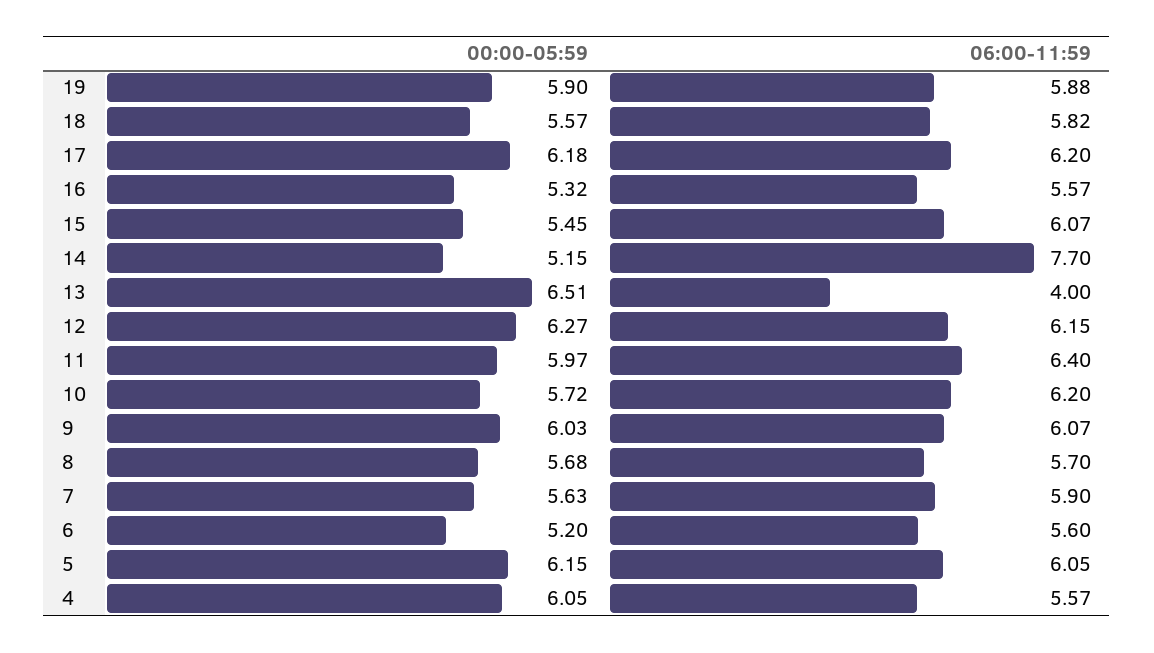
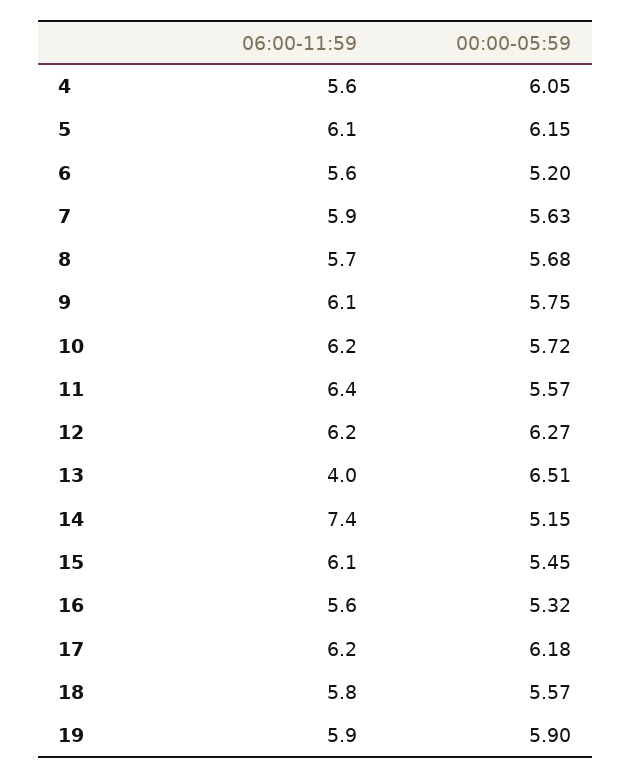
06:00-11:59, 14: 7.7 -> 7.4
00:00-05:59, 11: 5.97 -> 5.57
00:00-05:59, 9: 6.03 -> 5.75

